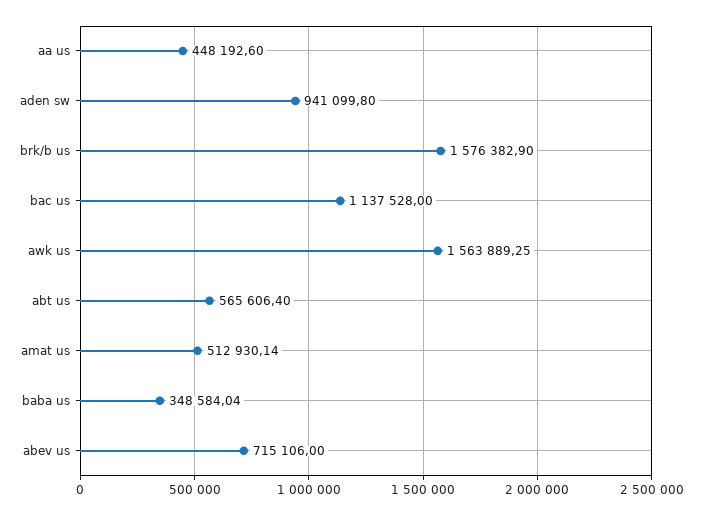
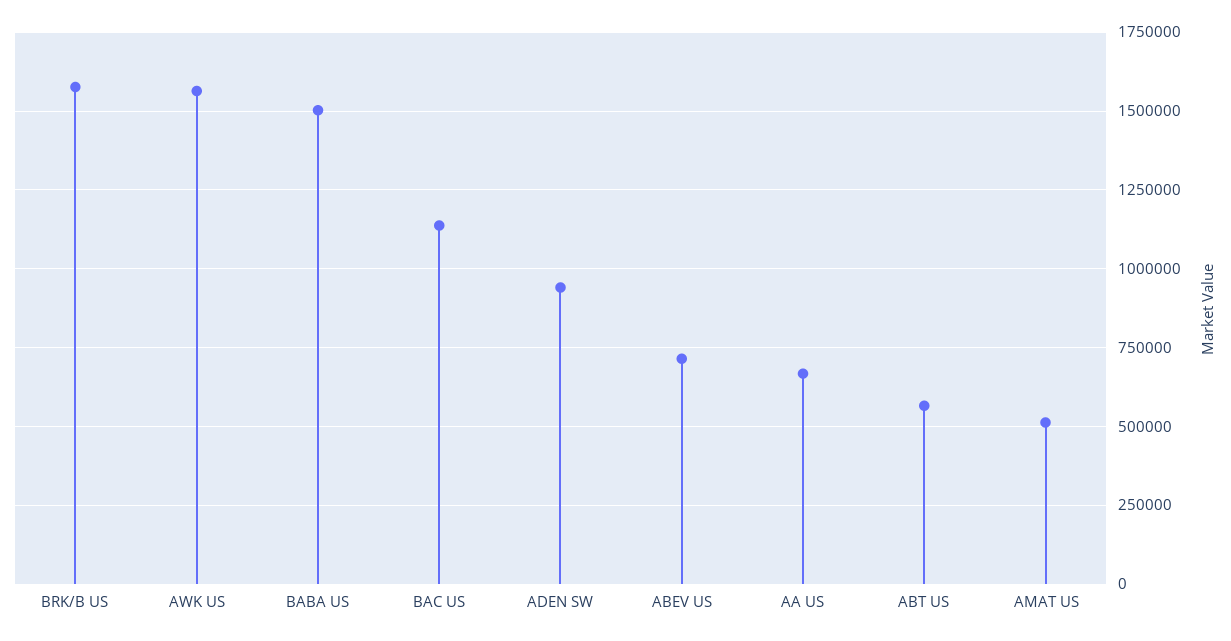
aa us: 448192.6 -> 675000
baba us: 348584.04 -> 1500000

